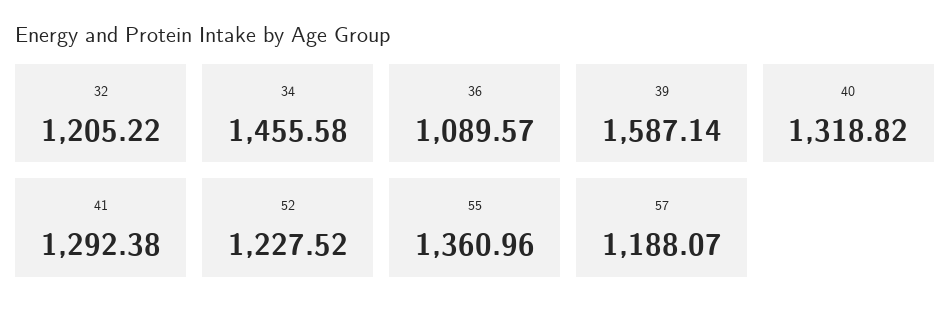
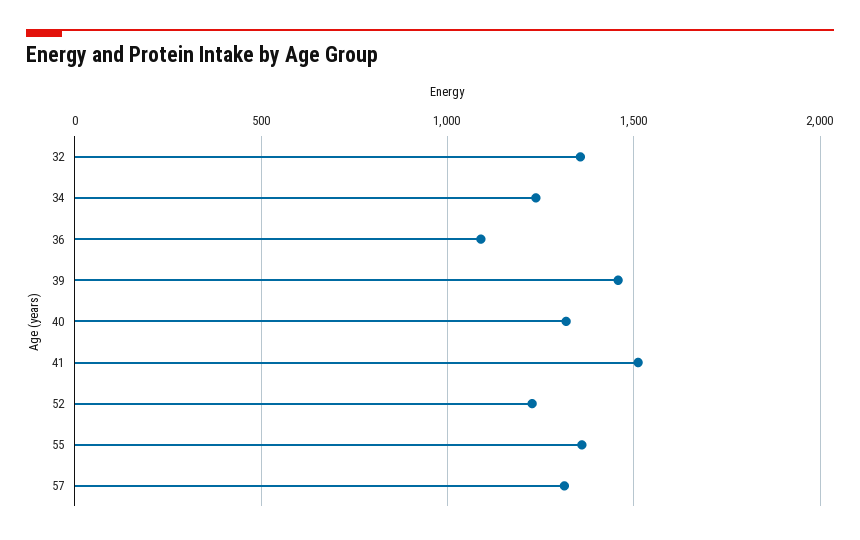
32: 1205.22 -> 1350
34: 1455.58 -> 1250
39: 1587.14 -> 1450
41: 1292.38 -> 1500
57: 1188.07 -> 1300

